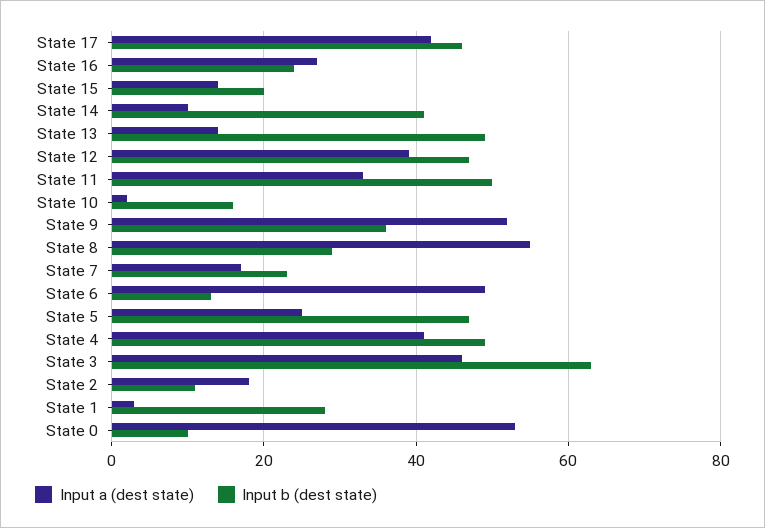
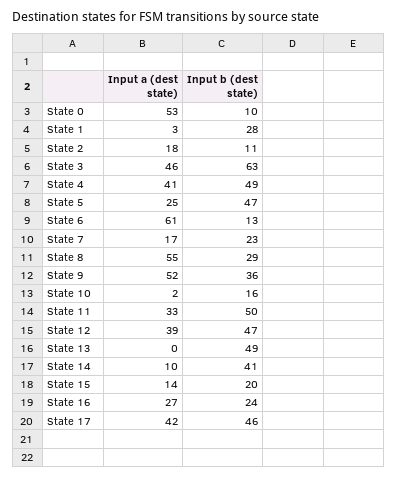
Input a (dest state), State 13: 15 -> 0
Input a (dest state), State 6: 50 -> 61

